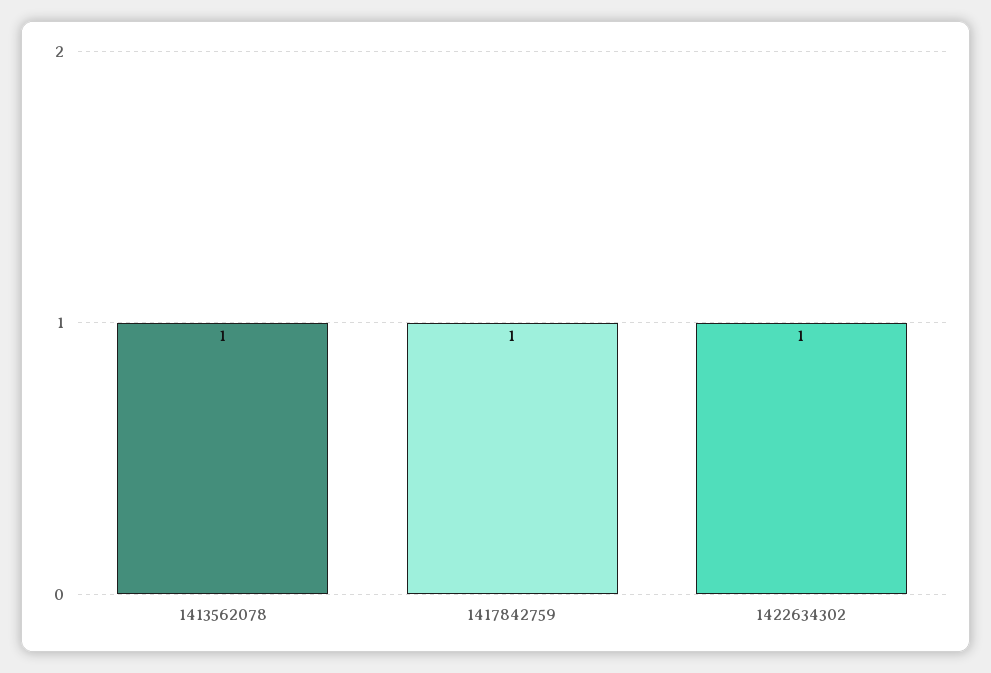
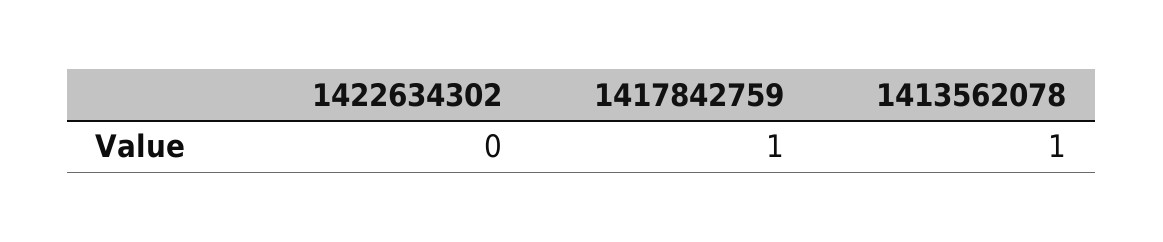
1422634302: 1 -> 0

